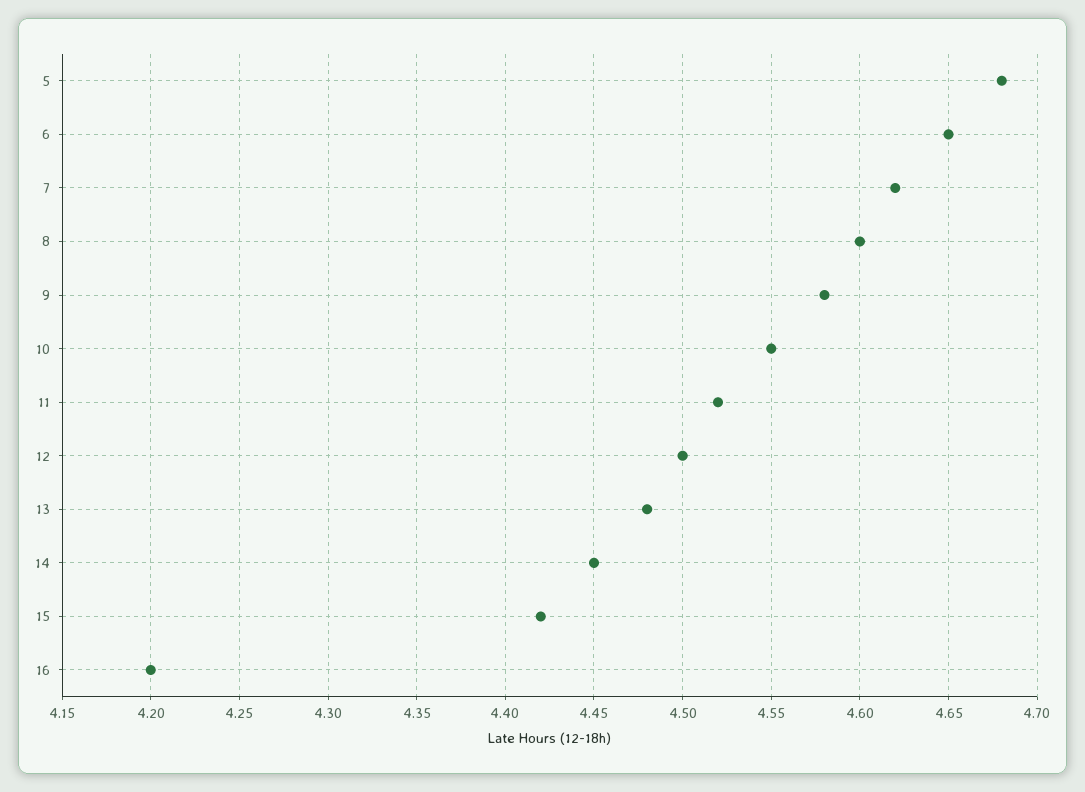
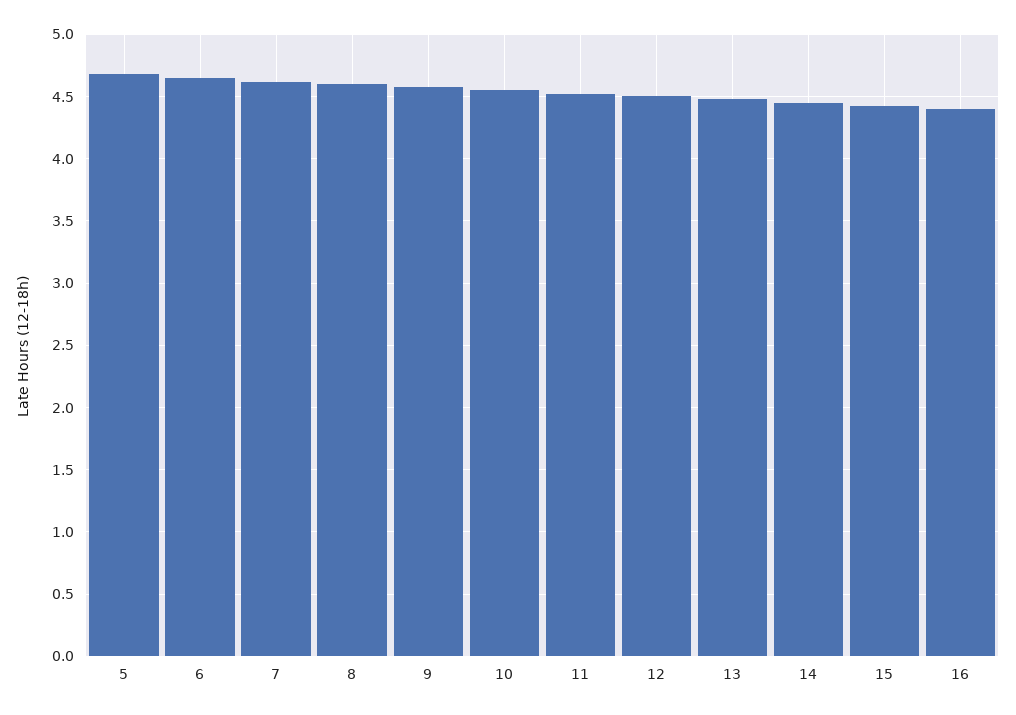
16: 4.2 -> 4.4

